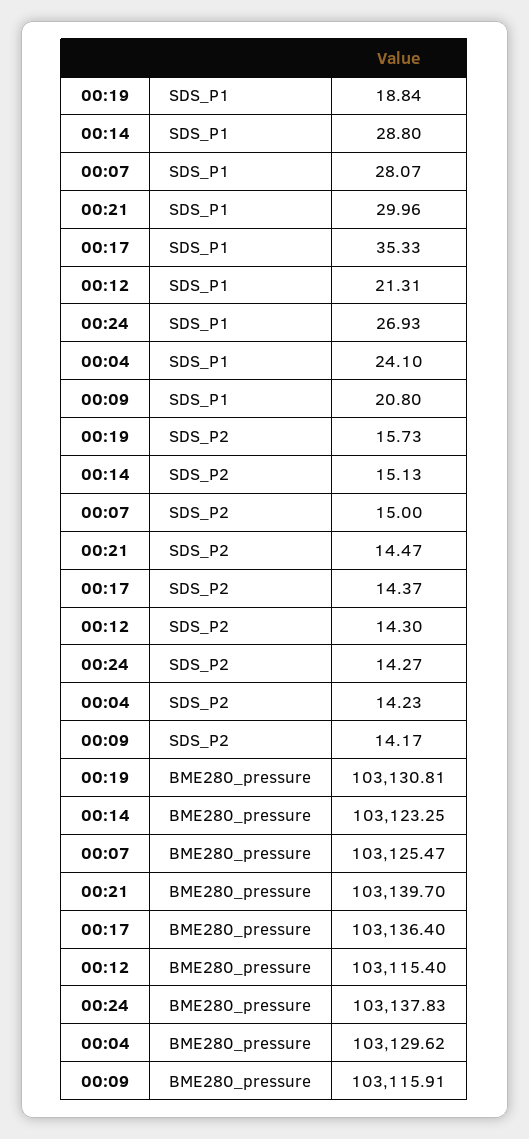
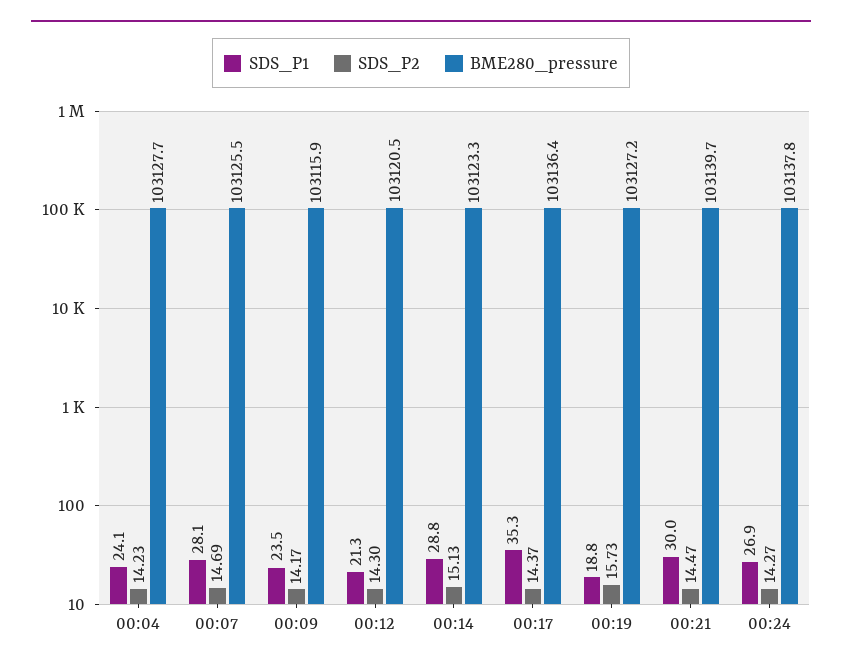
SDS_P1, 00:09: 20.8 -> 23.5
SDS_P2, 00:07: 15 -> 14.69
BME280_pressure, 00:19: 103130.81 -> 103127.2
BME280_pressure, 00:12: 103115.4 -> 103120.5
BME280_pressure, 00:04: 103129.62 -> 103127.7

